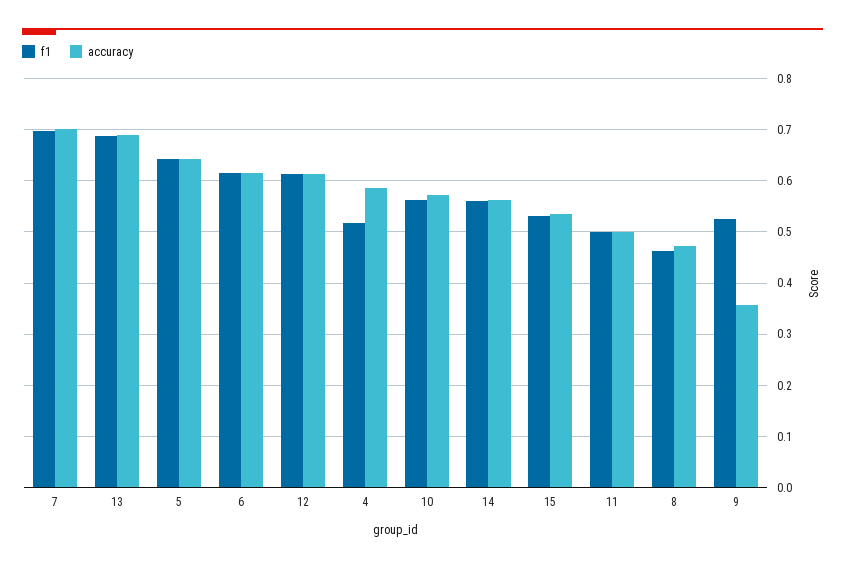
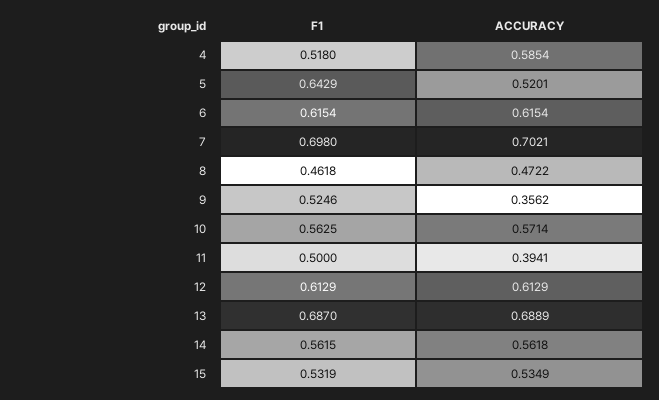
accuracy, 5: 0.64 -> 0.5201
accuracy, 11: 0.5 -> 0.3941

